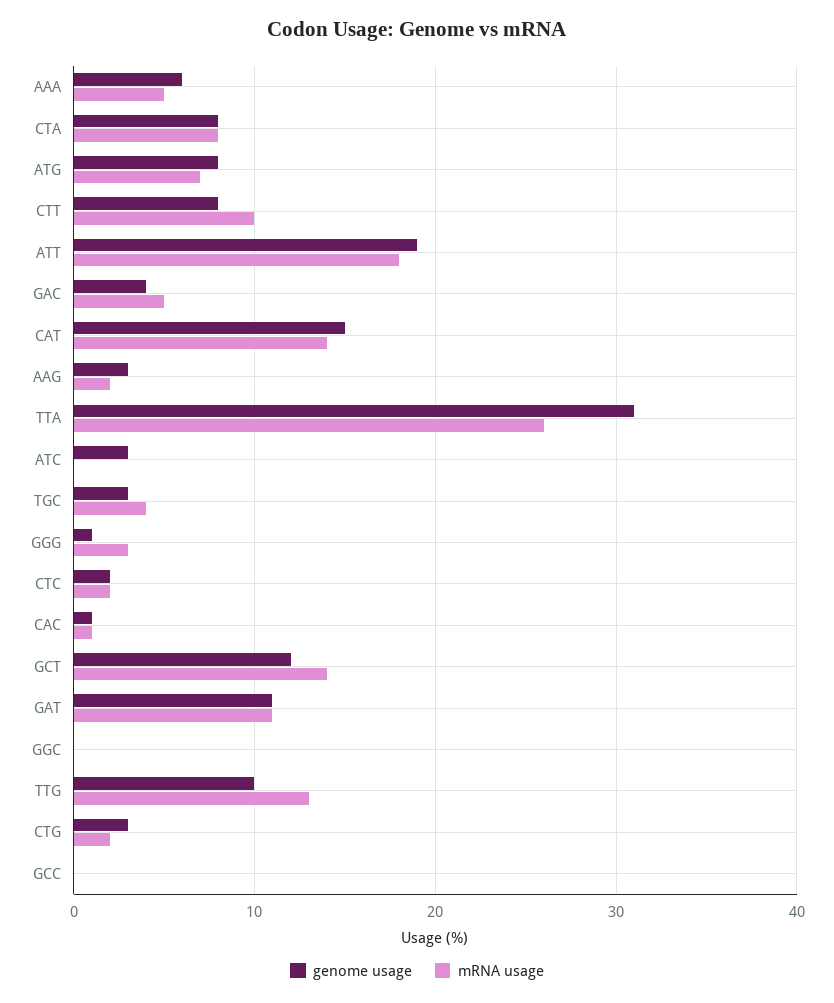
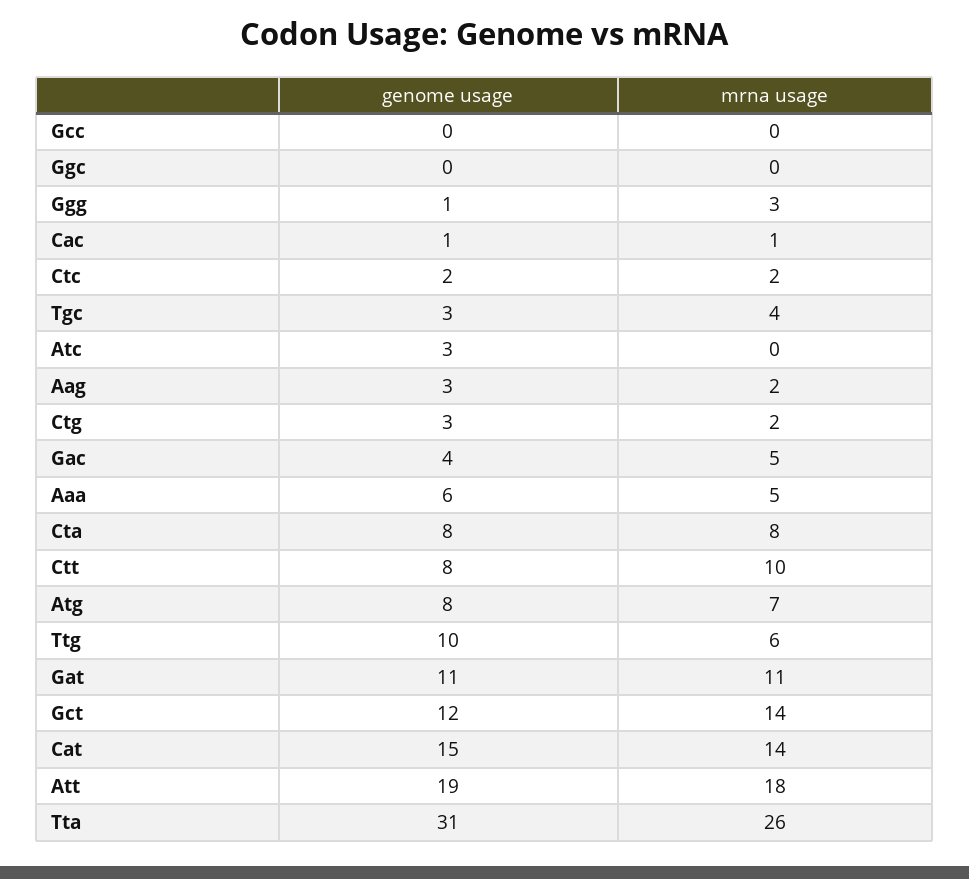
mRNA usage, TTG: 13 -> 6

